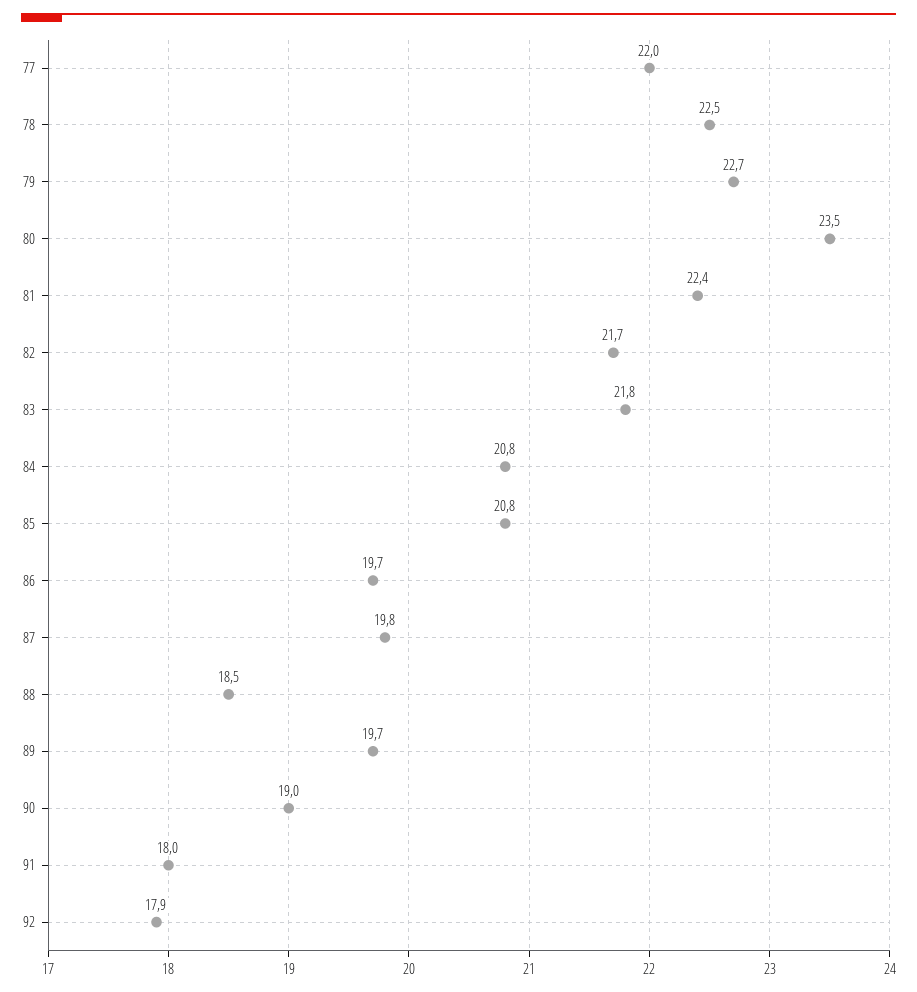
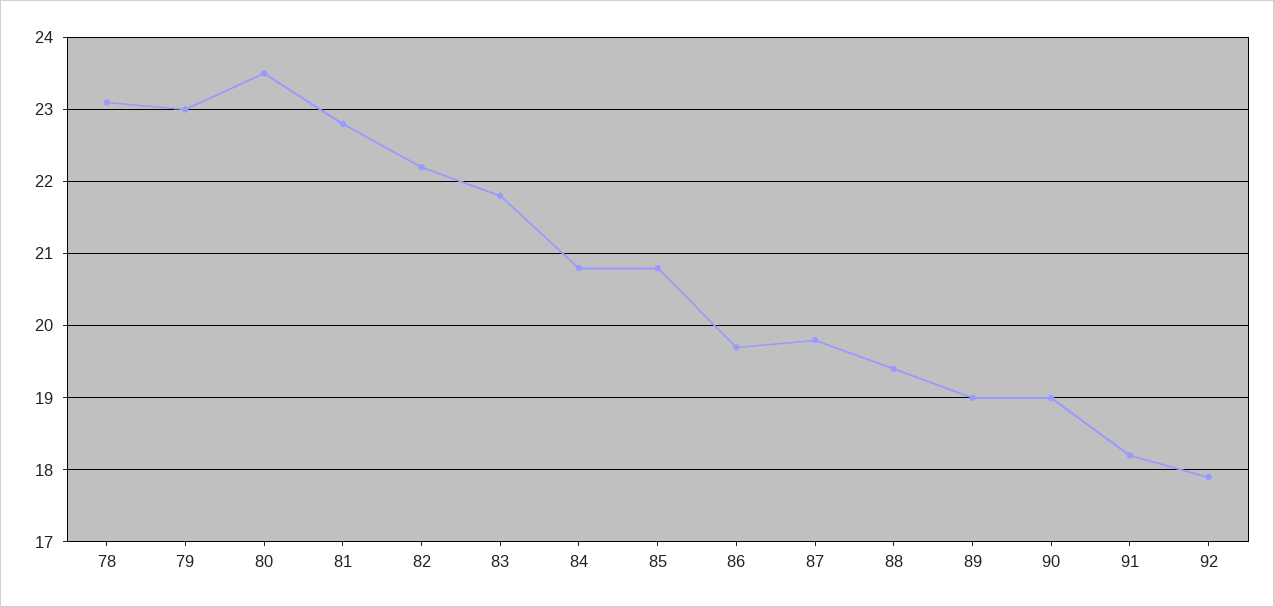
77: 22 -> none
78: 22.5 -> 23.1
79: 22.7 -> 23
81: 22.4 -> 22.8
82: 21.7 -> 22.2
88: 18.5 -> 19.4
89: 19.7 -> 19
91: 18 -> 18.2

